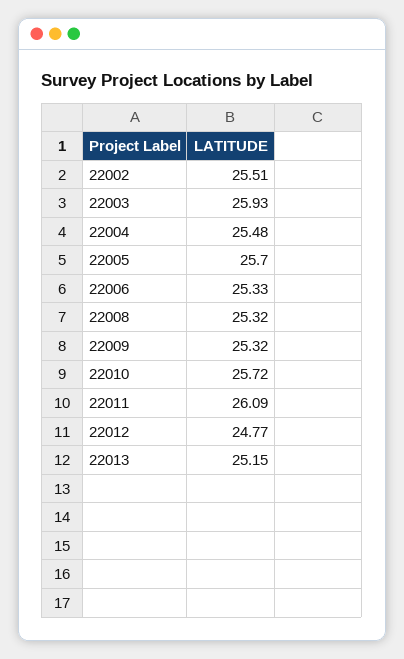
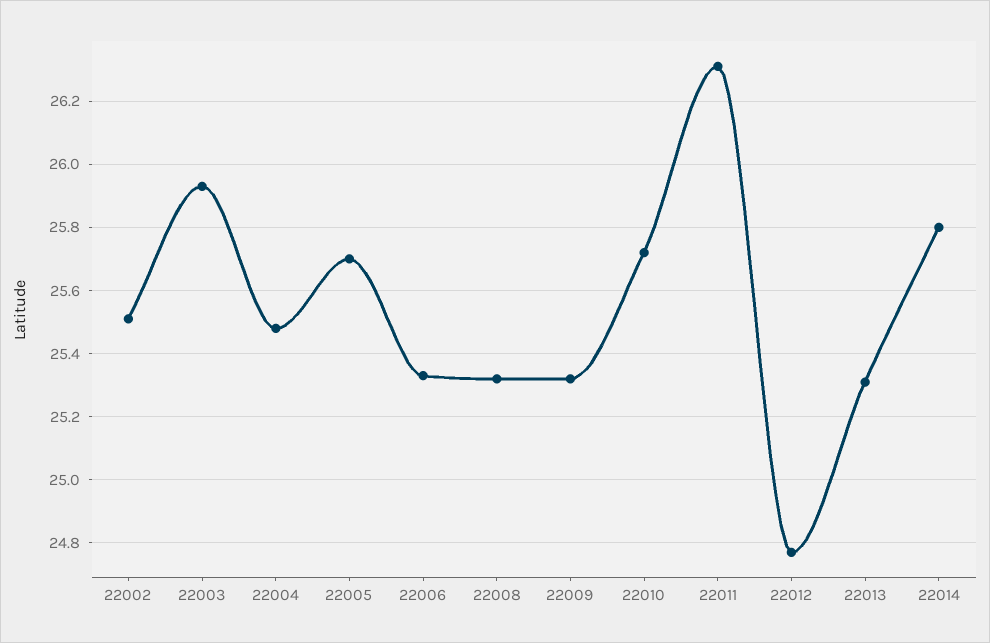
22011: 26.09 -> 26.3
22013: 25.15 -> 25.3
22014: none -> 25.8

